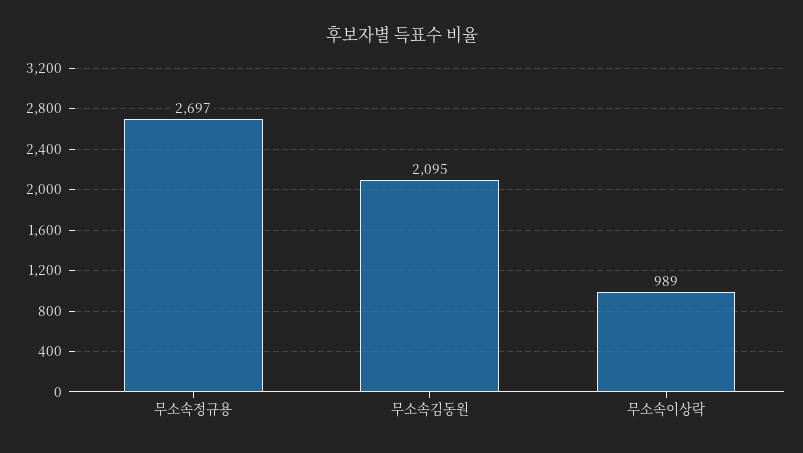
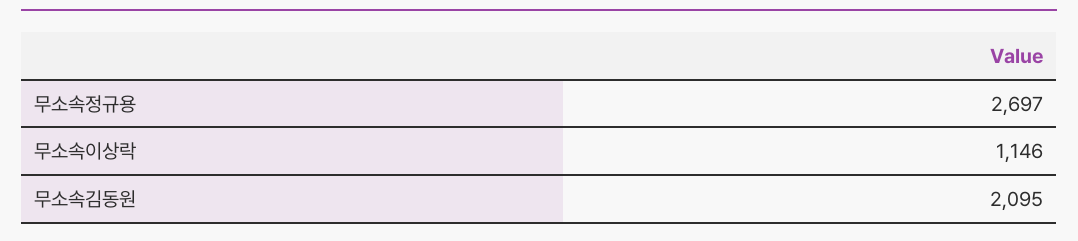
무소속이상락: 989 -> 1146

